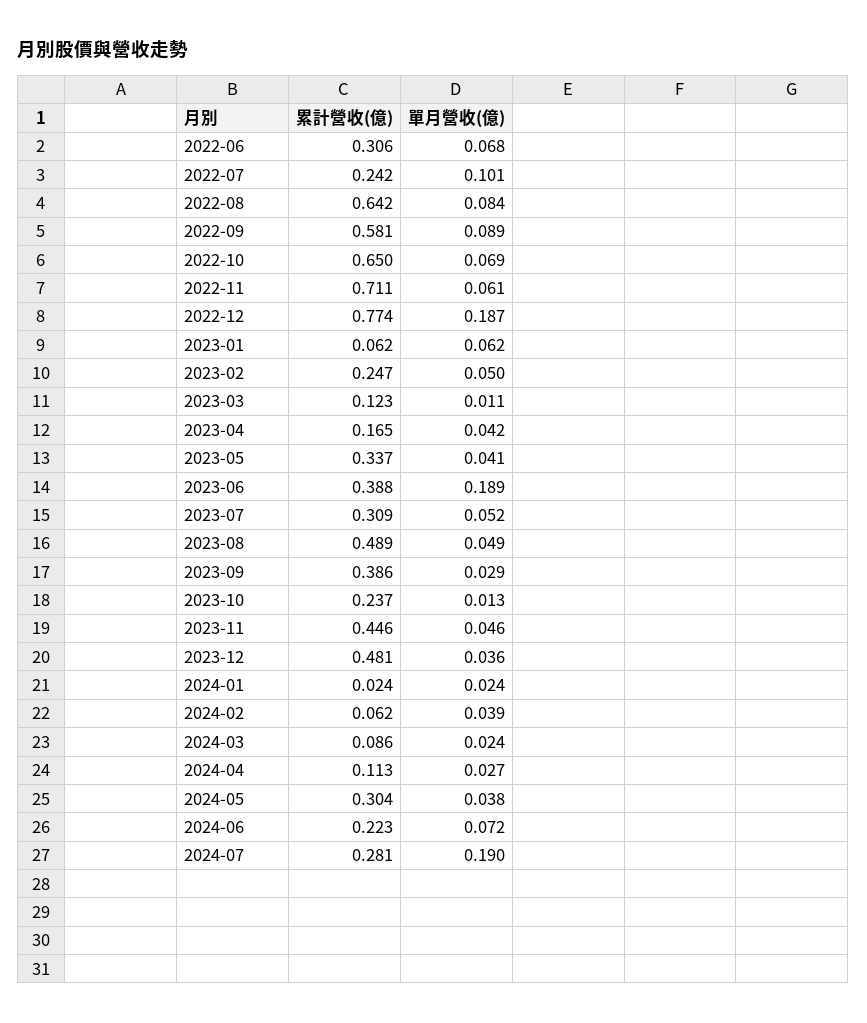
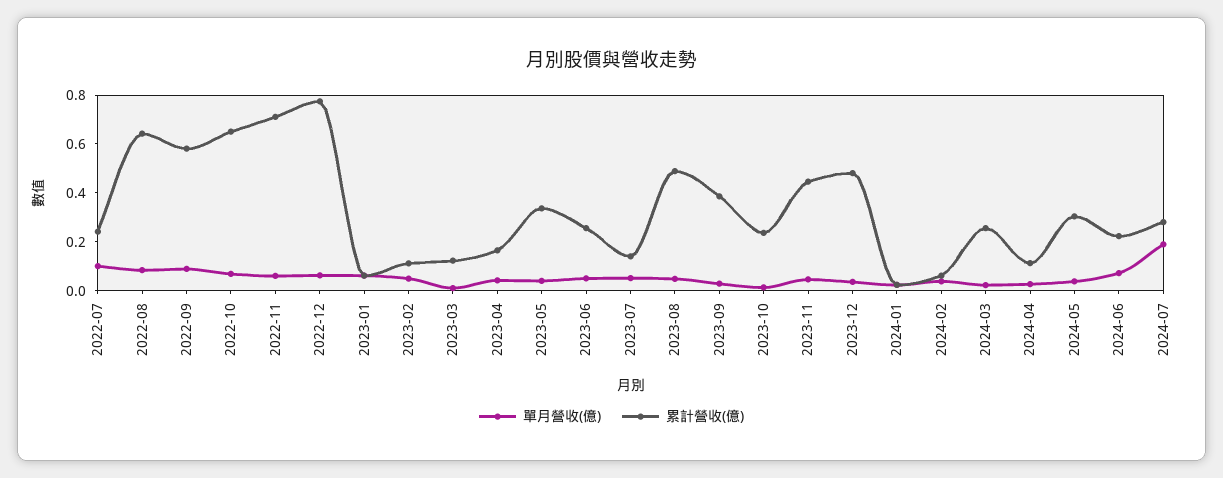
累計營收(億), 2022-06: 0.306 -> none
單月營收(億), 2022-06: 0.068 -> none
單月營收(億), 2022-12: 0.187 -> 0.05
累計營收(億), 2023-02: 0.247 -> 0.1
累計營收(億), 2023-06: 0.388 -> 0.25
單月營收(億), 2023-06: 0.189 -> 0.05
累計營收(億), 2023-07: 0.309 -> 0.15
累計營收(億), 2024-03: 0.086 -> 0.25

